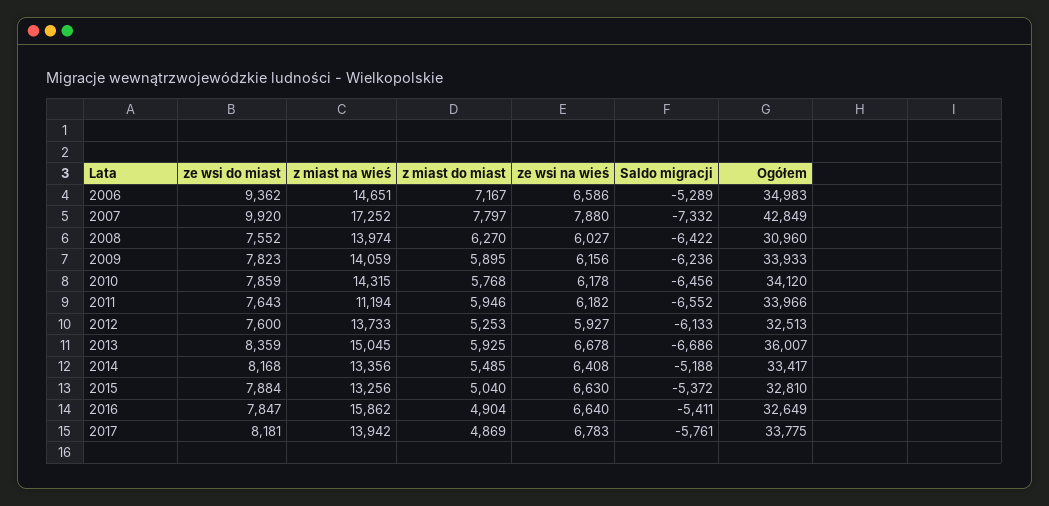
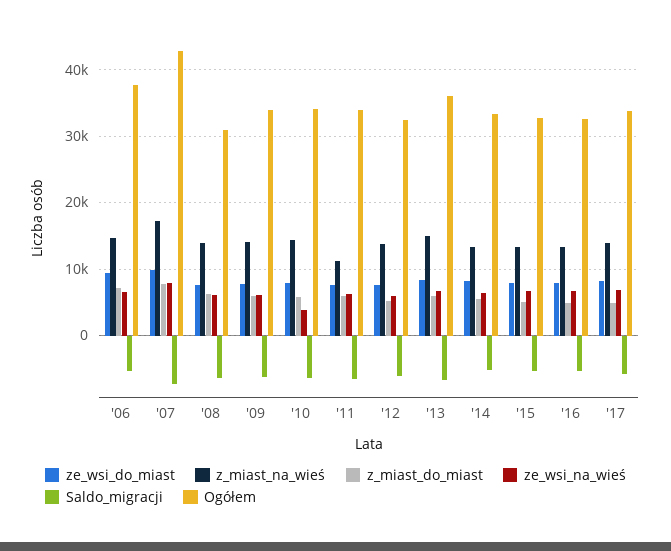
Ogółem, 2006: 34983 -> 38000
ze wsi na wieś, 2010: 6178 -> 4000
z miast na wieś, 2016: 15862 -> 13000

